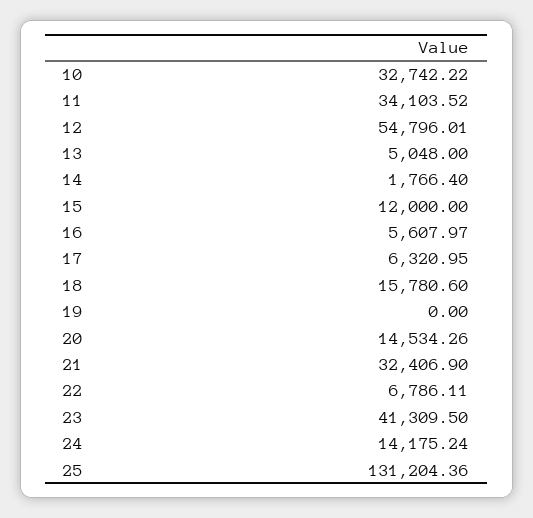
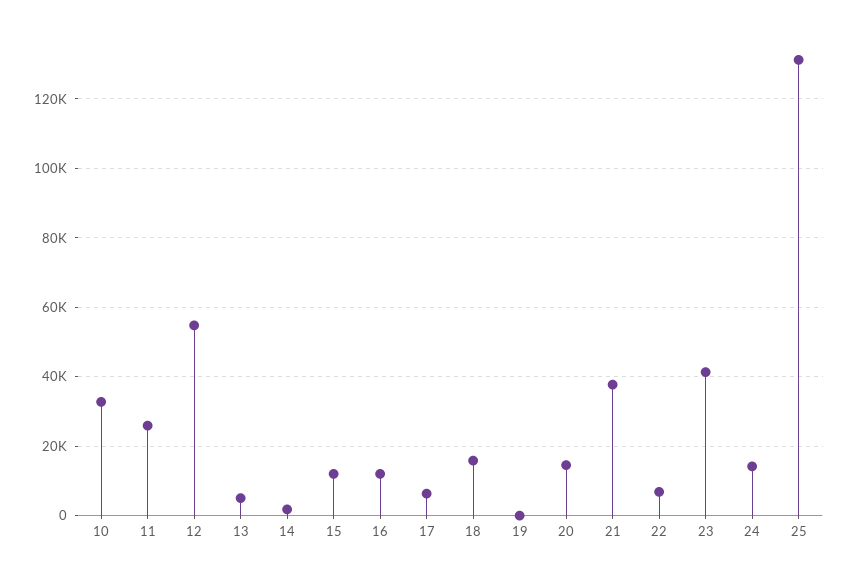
11: 34103.52 -> 26000
16: 5607.97 -> 12000
21: 32406.9 -> 38000

